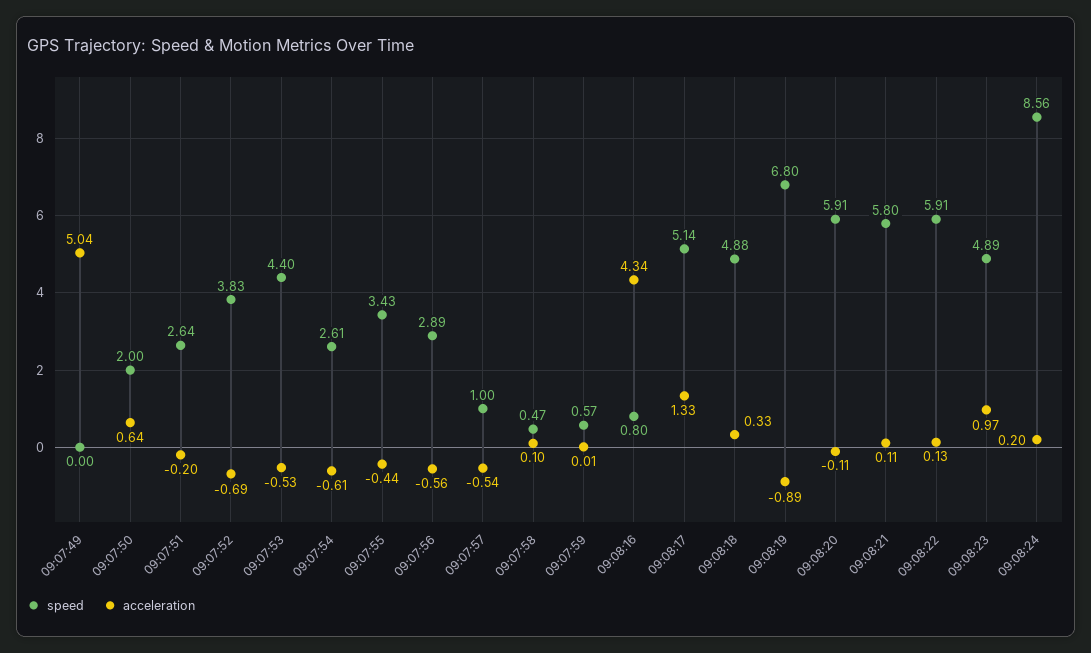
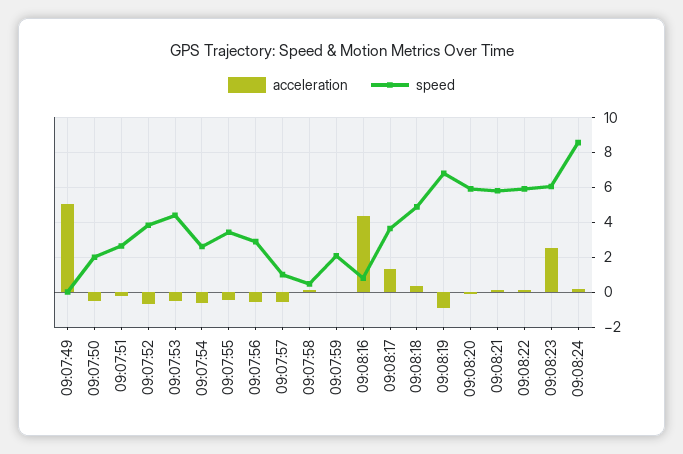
acceleration, 09:07:50: 0.64 -> -0.5
speed, 09:07:59: 0.57 -> 2
speed, 09:08:17: 5.14 -> 3.5
speed, 09:08:23: 4.89 -> 6
acceleration, 09:08:23: 0.97 -> 2.5

